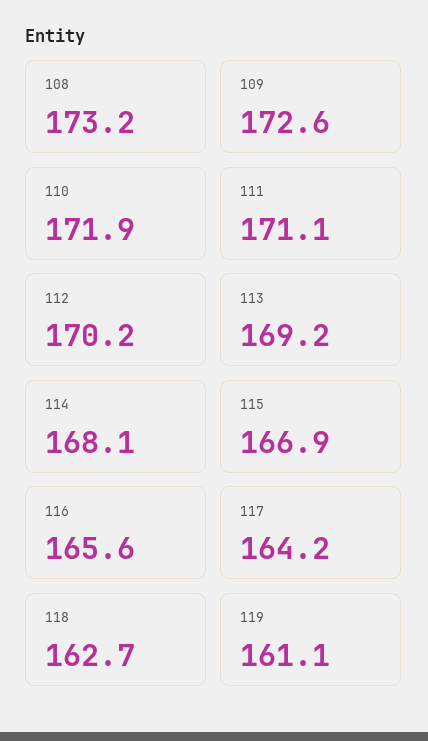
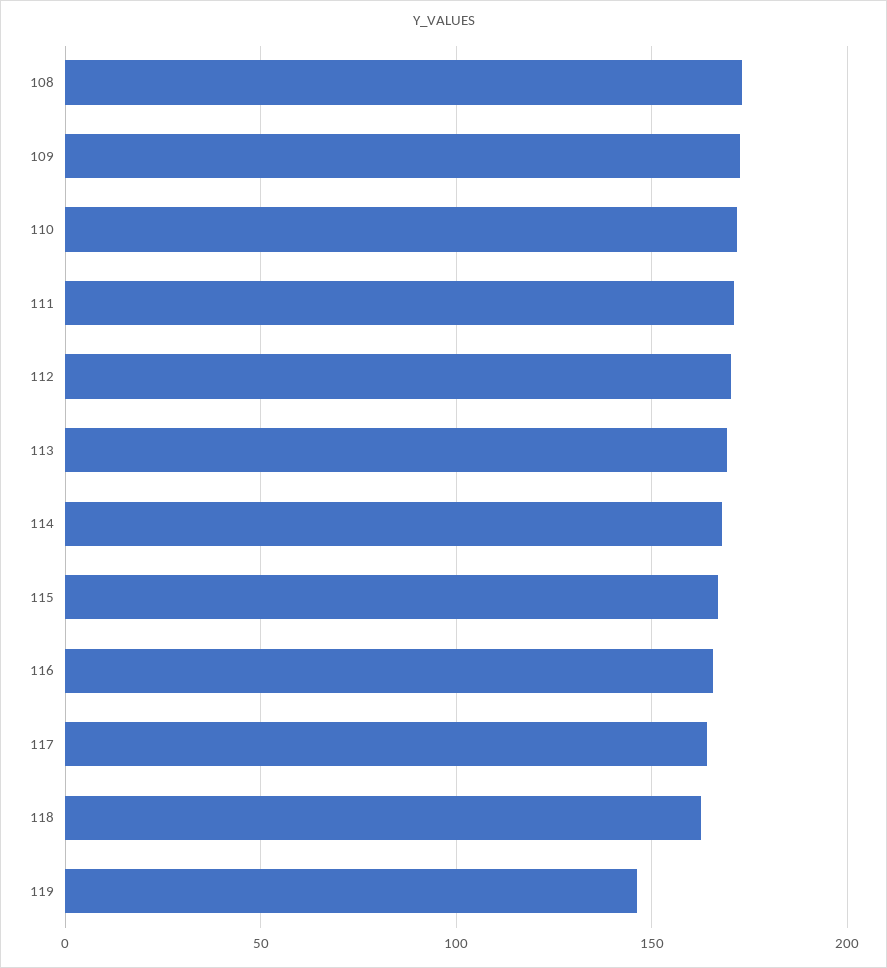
119: 161.1 -> 145

